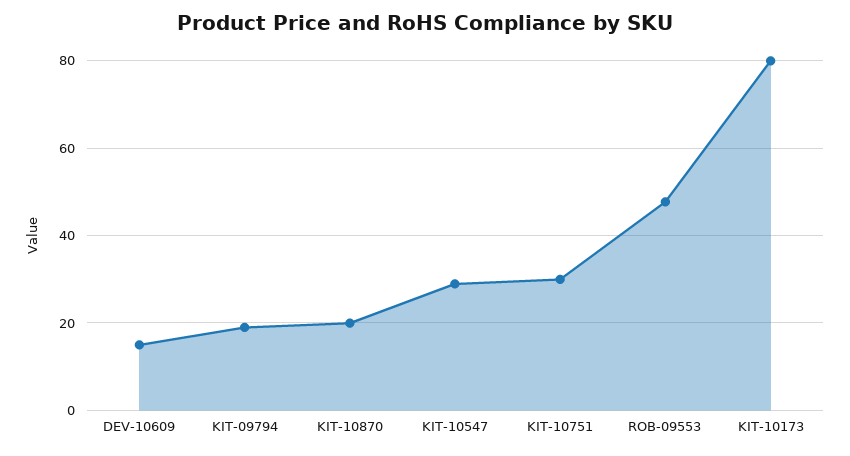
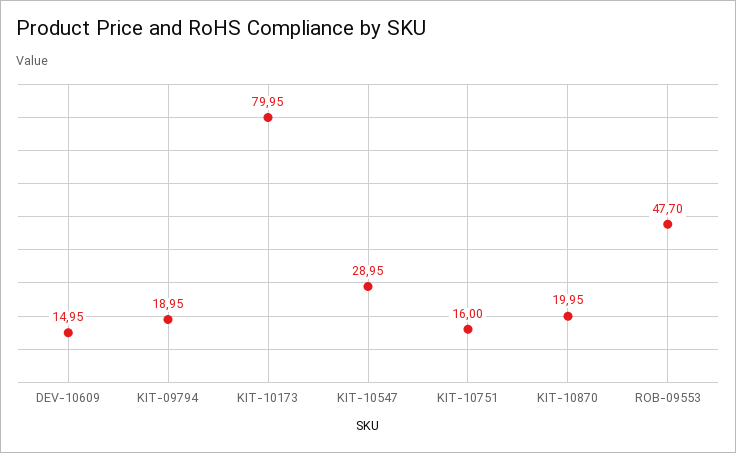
KIT-10751: 30 -> 16

